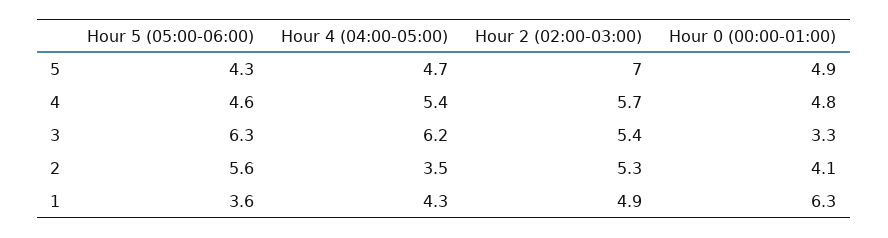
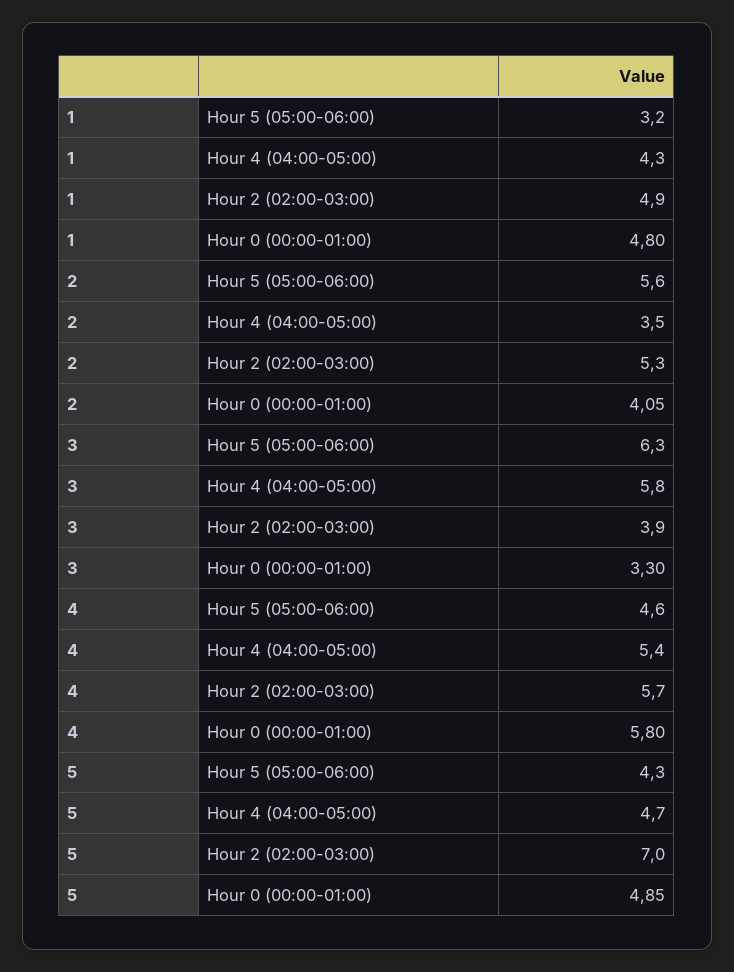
Hour 0 (00:00-01:00), 4: 4.8 -> 5.8
Hour 4 (04:00-05:00), 3: 6.2 -> 5.8
Hour 2 (02:00-03:00), 3: 5.4 -> 3.9
Hour 5 (05:00-06:00), 1: 3.6 -> 3.2
Hour 0 (00:00-01:00), 1: 6.3 -> 4.8

